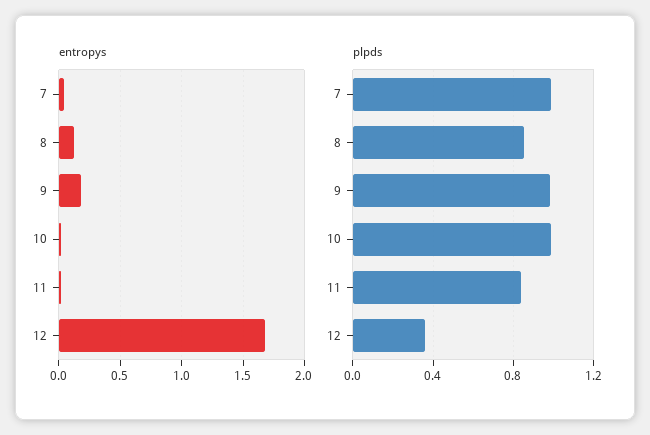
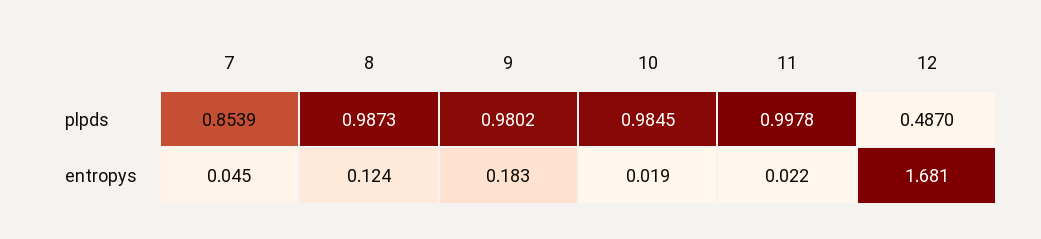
plpds, 7: 1 -> 0.8539
plpds, 8: 0.85 -> 0.9873
plpds, 11: 0.85 -> 0.9978
plpds, 12: 0.35 -> 0.487

